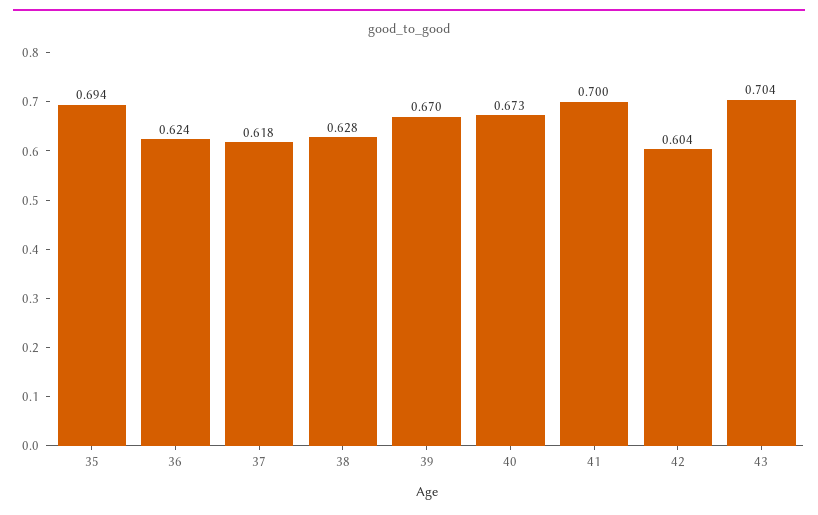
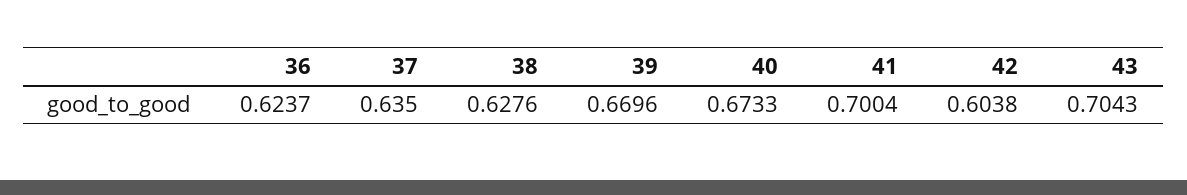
35: 0.694 -> none
37: 0.618 -> 0.635

